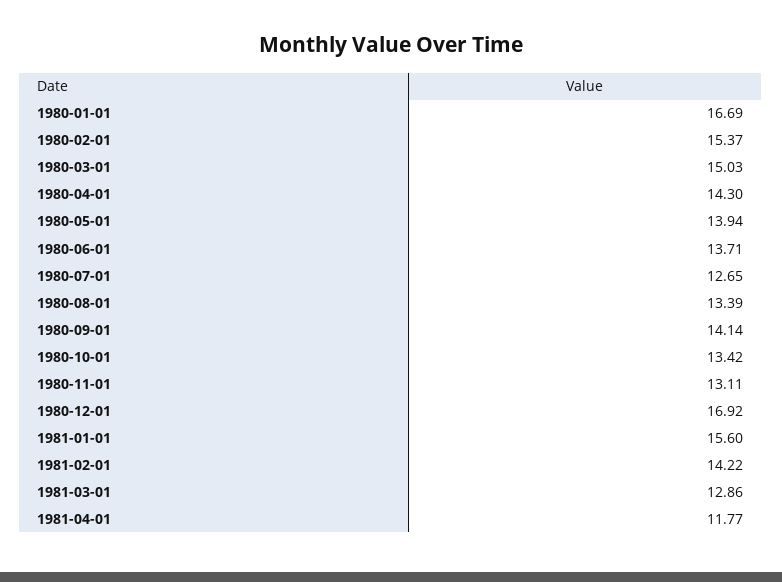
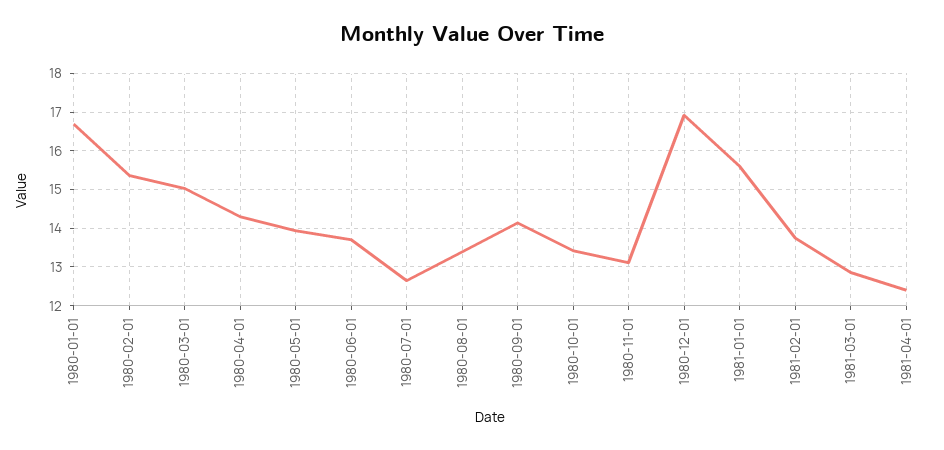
1981-02-01: 14.22 -> 13.8
1981-04-01: 11.77 -> 12.4

